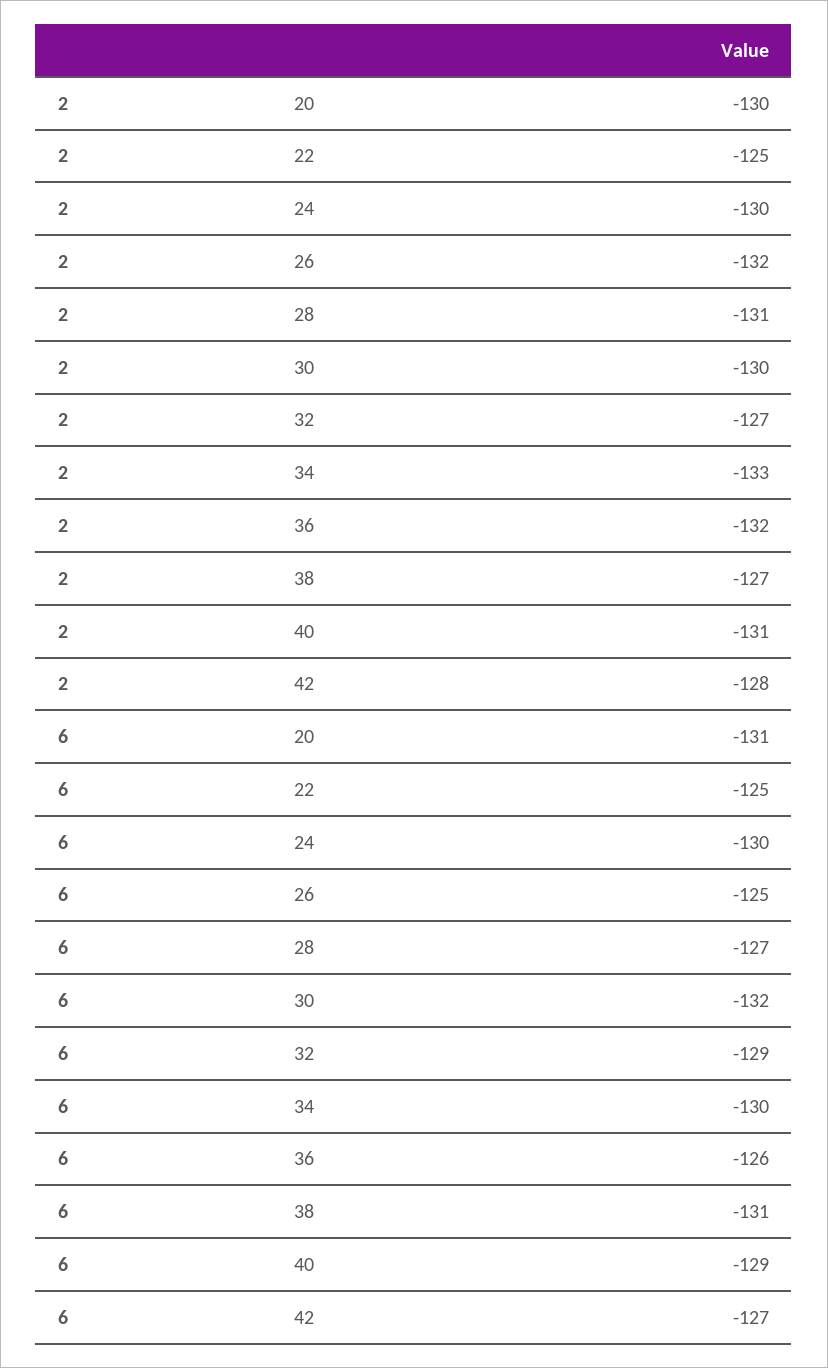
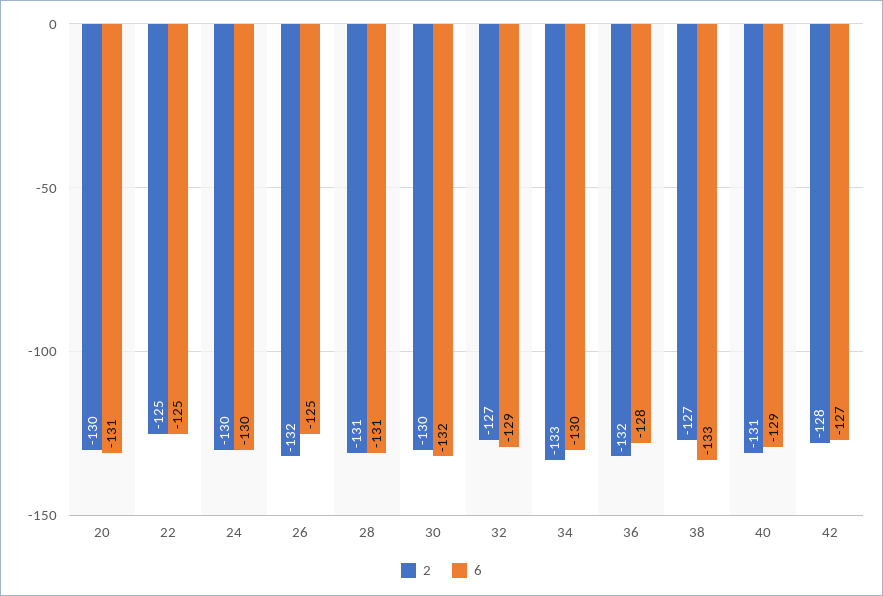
6, 28: -127 -> -131
6, 36: -126 -> -128
6, 38: -131 -> -133

